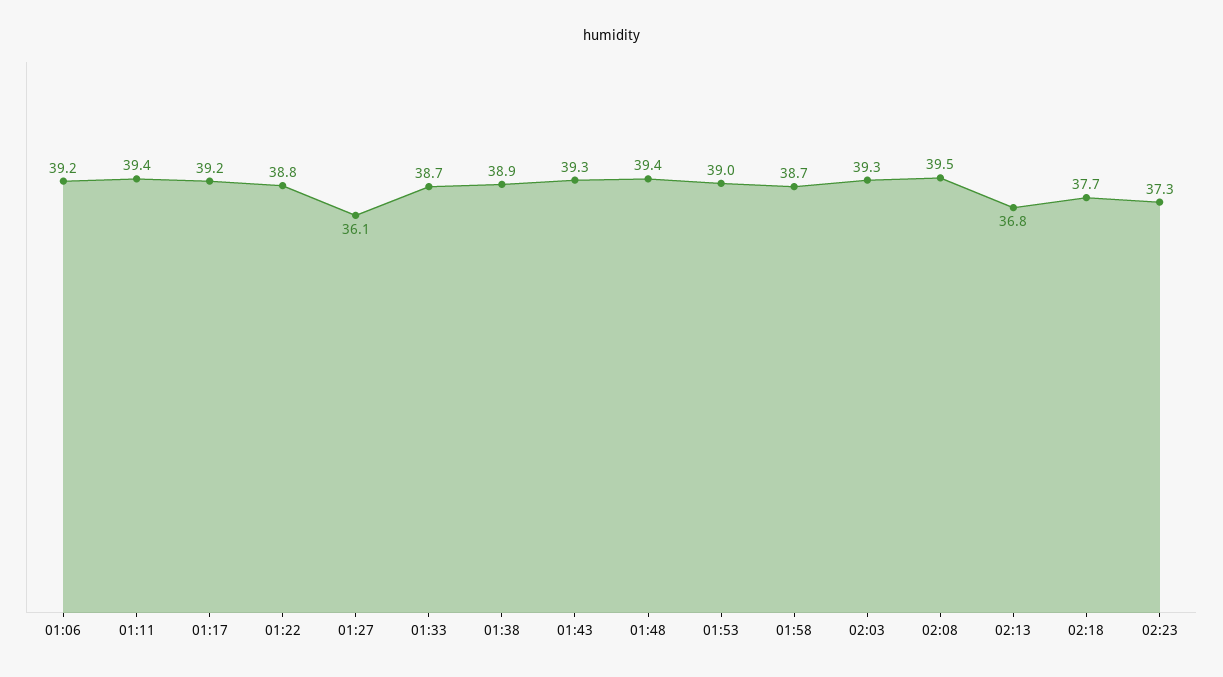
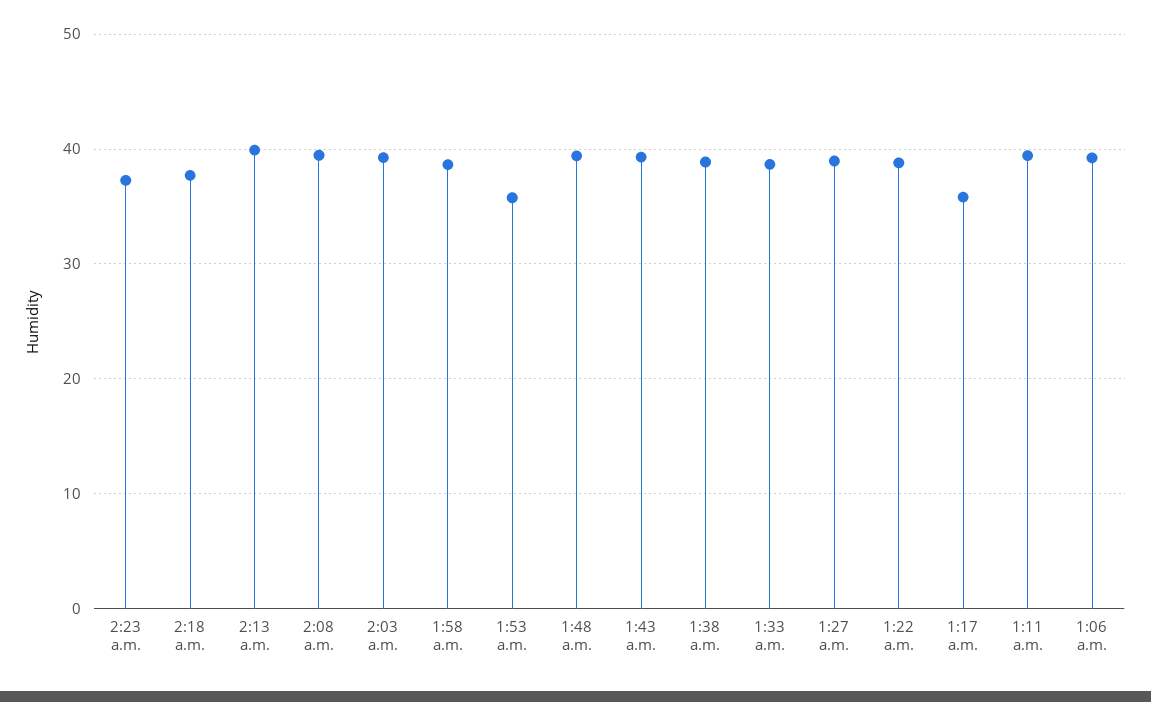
01:17: 39.2 -> 36
01:27: 36.1 -> 39
01:53: 39 -> 36
02:13: 36.8 -> 40

